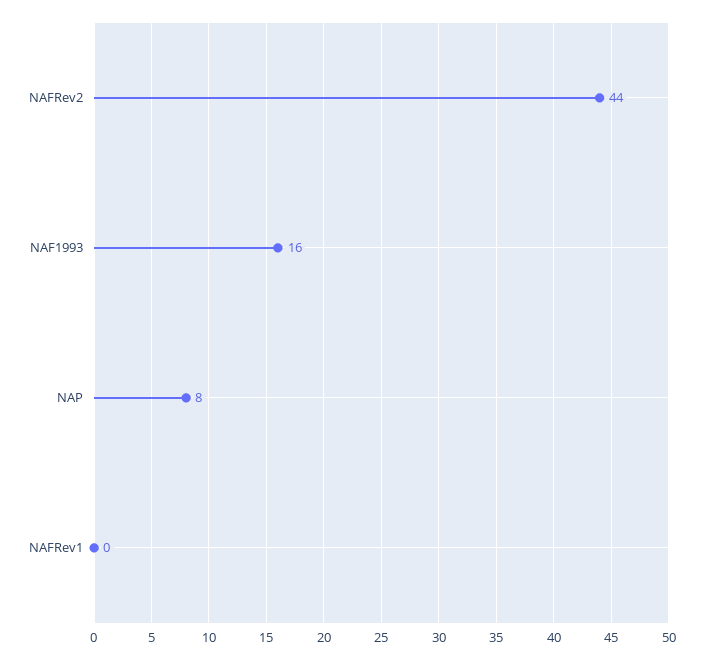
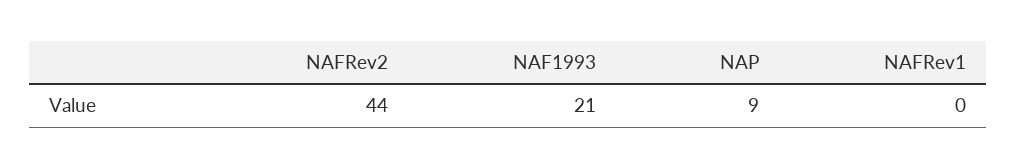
NAF1993: 16 -> 21
NAP: 8 -> 9

